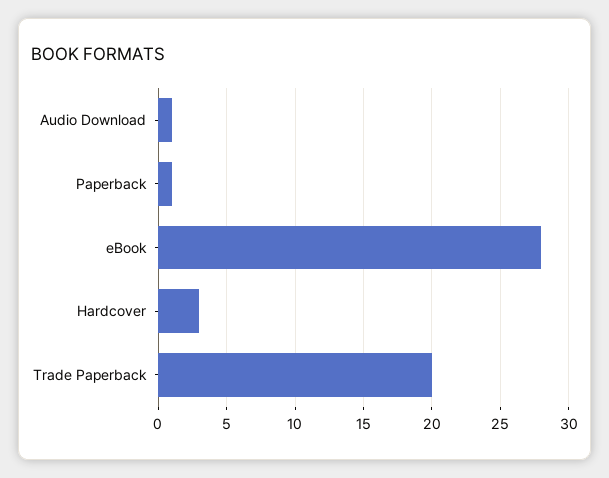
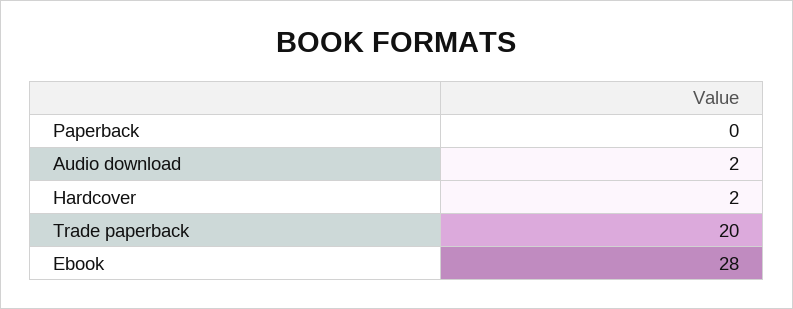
Audio Download: 1 -> 2
Paperback: 1 -> 0
Hardcover: 3 -> 2

